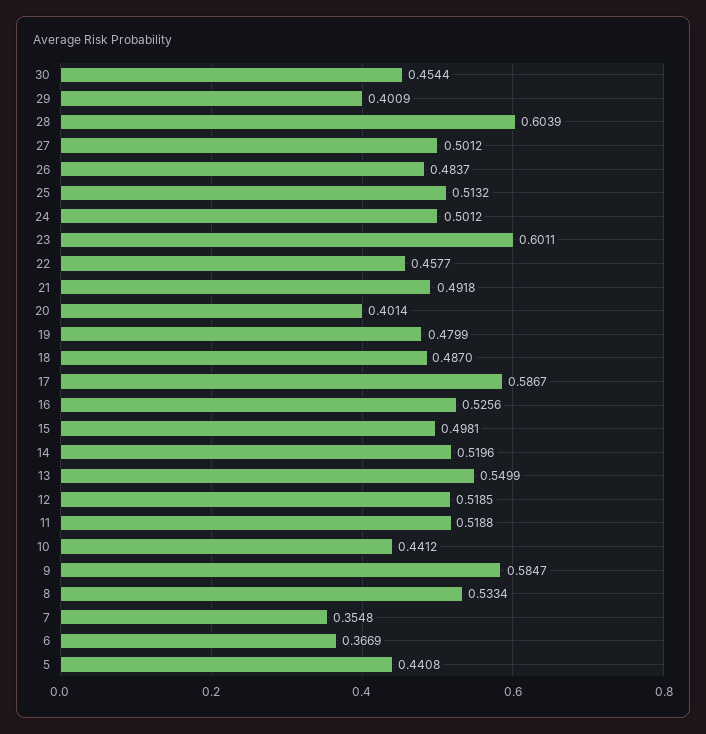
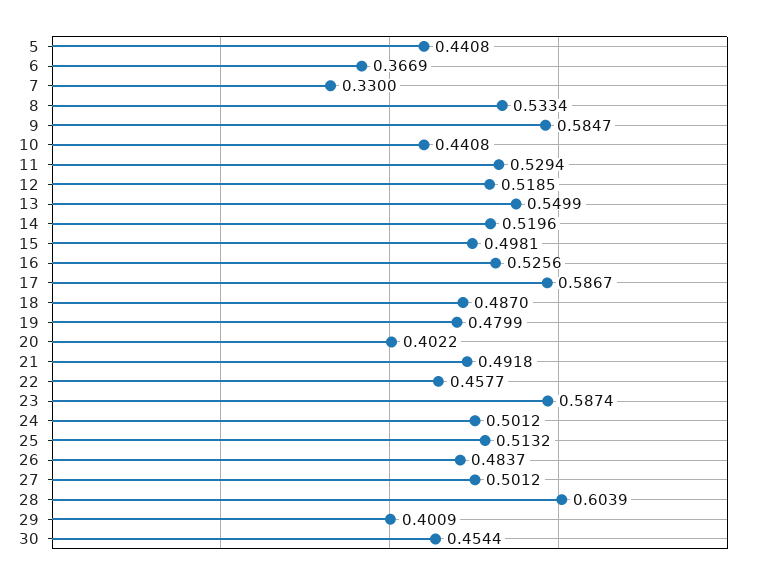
23: 0.6011 -> 0.5874
20: 0.4014 -> 0.4022
11: 0.5188 -> 0.5294
10: 0.4412 -> 0.4408
7: 0.3548 -> 0.33

